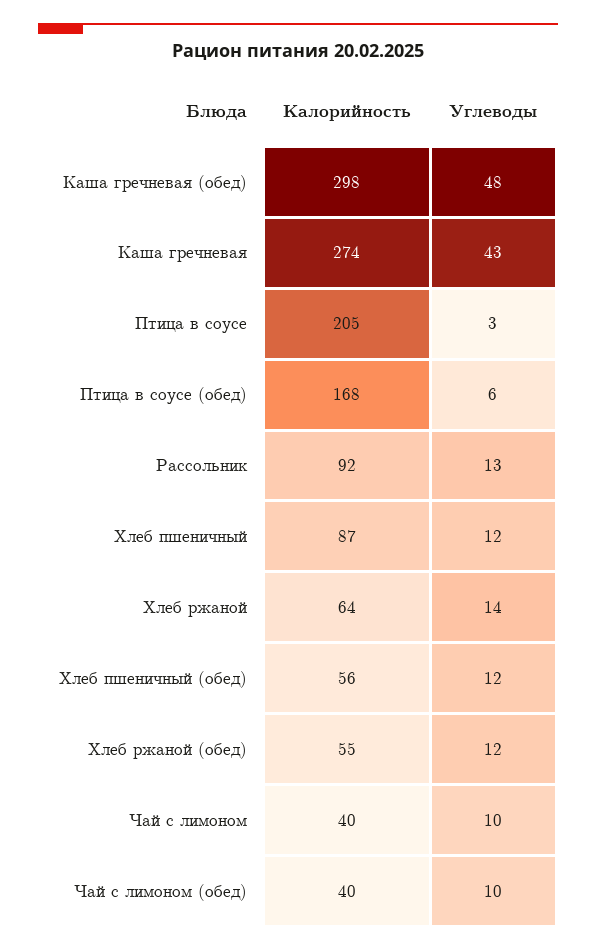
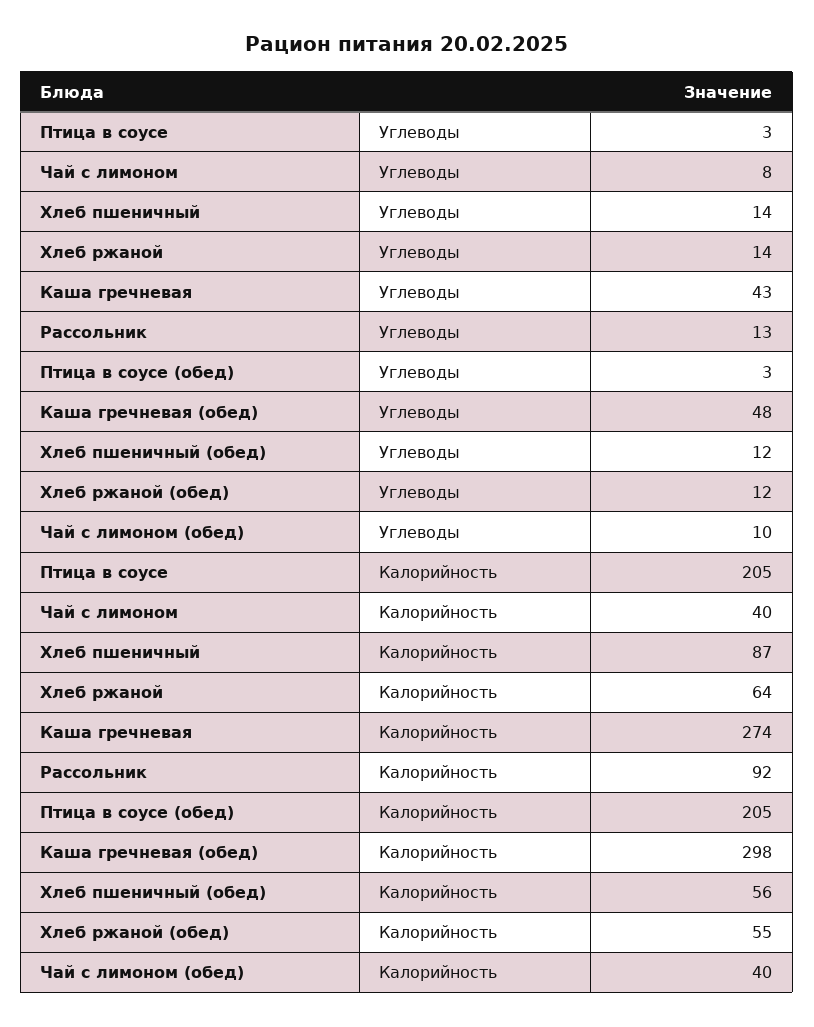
Калорийность, Птица в соусе (обед): 168 -> 205
Углеводы, Птица в соусе (обед): 6 -> 3
Углеводы, Хлеб пшеничный: 12 -> 14
Углеводы, Чай с лимоном: 10 -> 8

